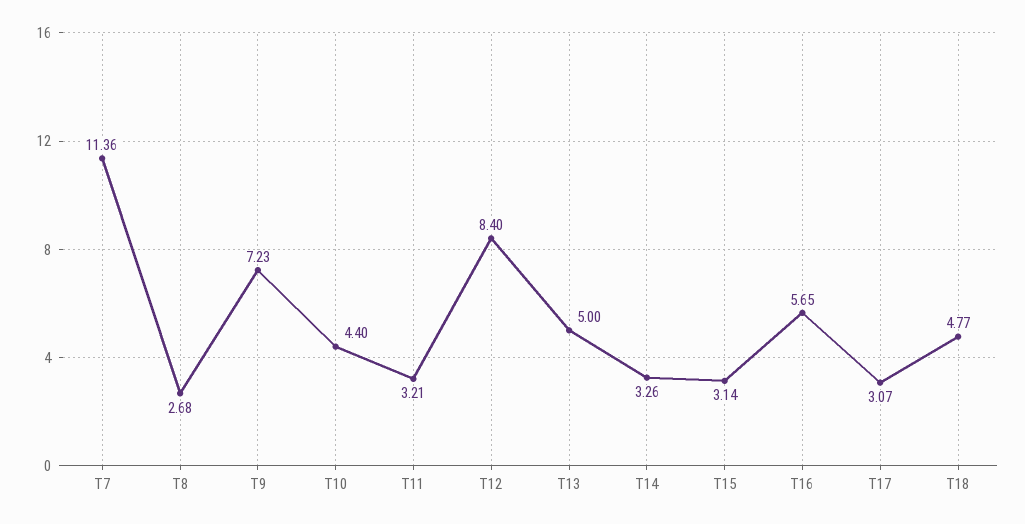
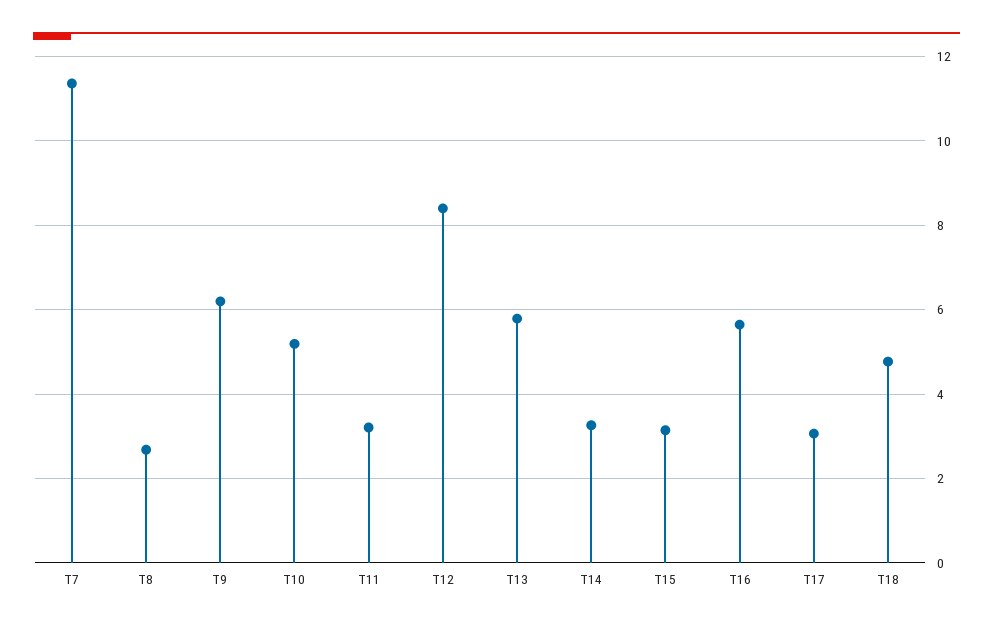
T9: 7.23 -> 6.2
T10: 4.4 -> 5.2
T13: 5 -> 5.8

